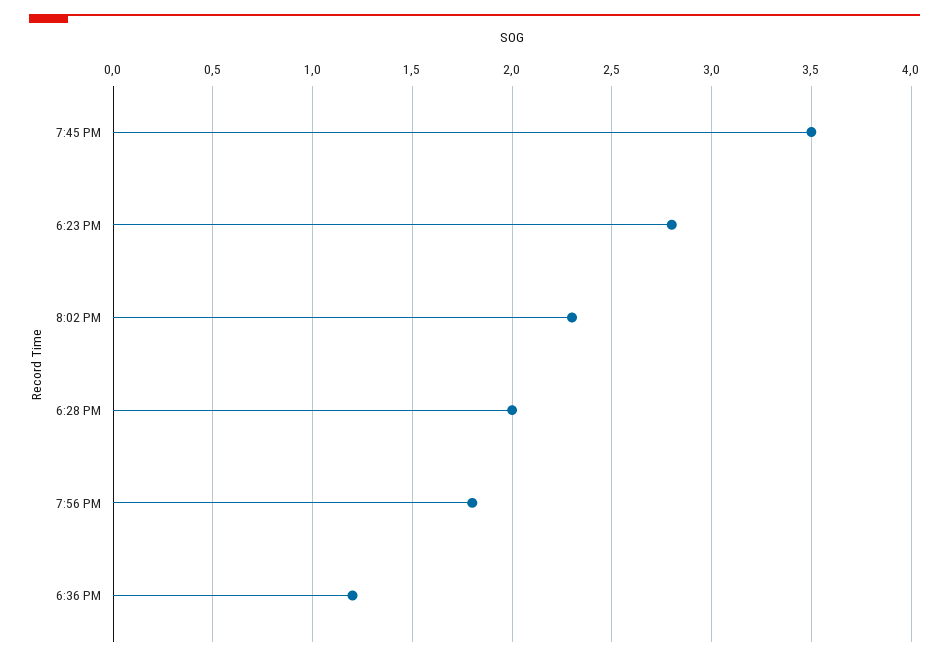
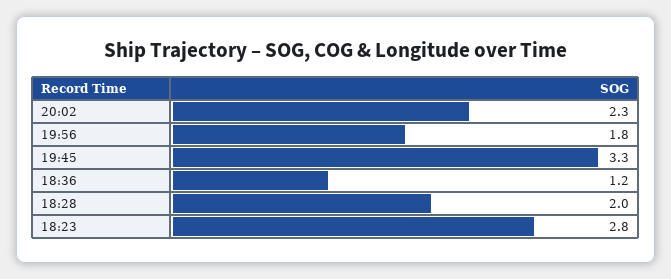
7:45 PM: 3.5 -> 3.3

